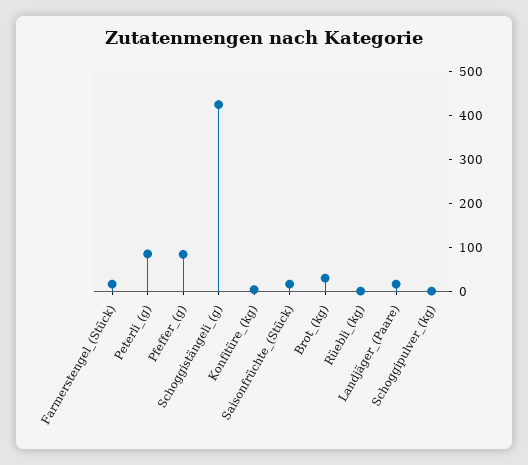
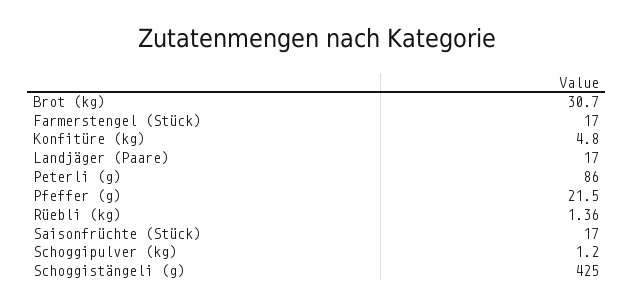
Pfeffer_(g): 80 -> 21.5

